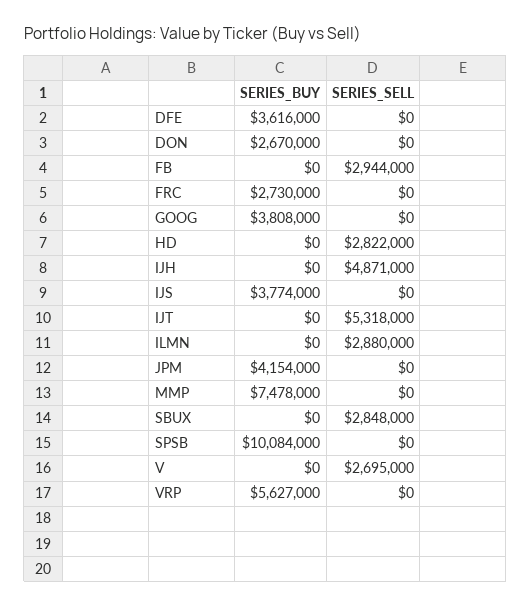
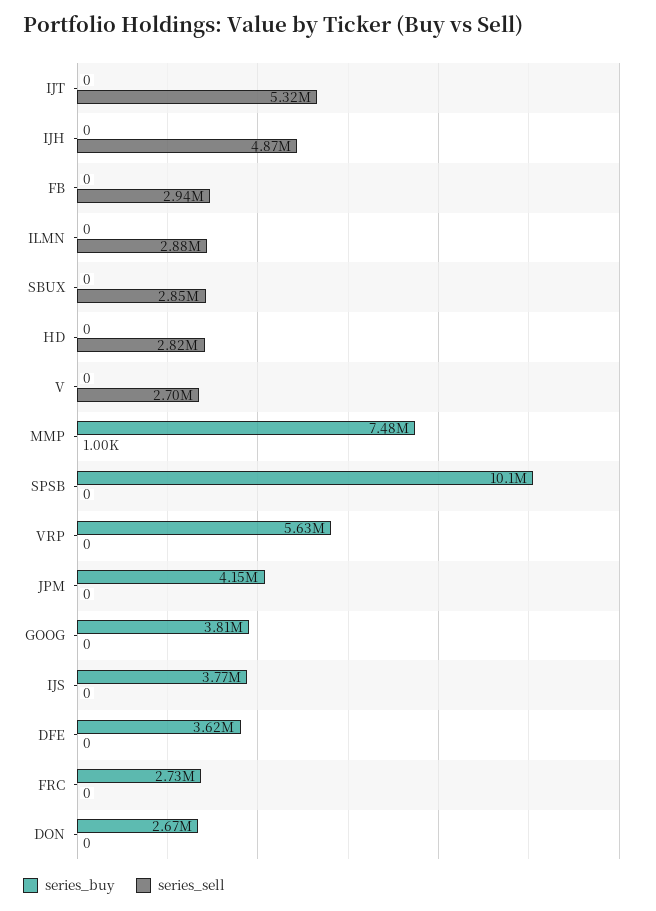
SERIES_SELL, MMP: 0 -> 1000

